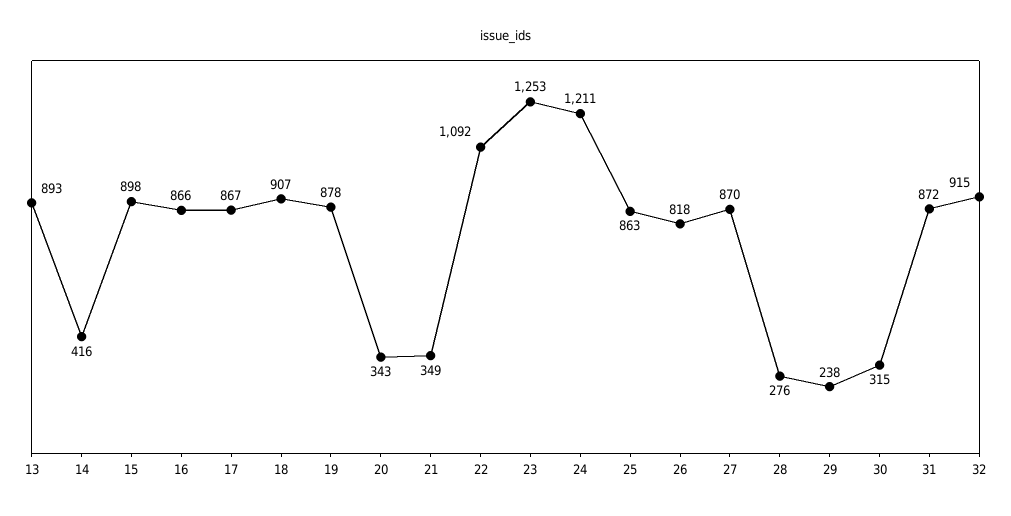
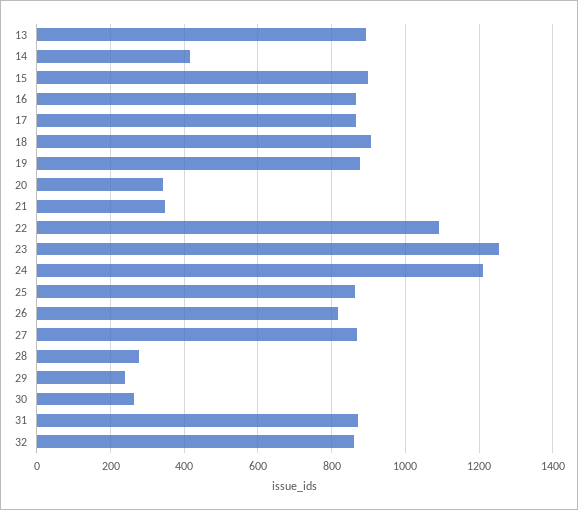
30: 315 -> 260
32: 915 -> 860

